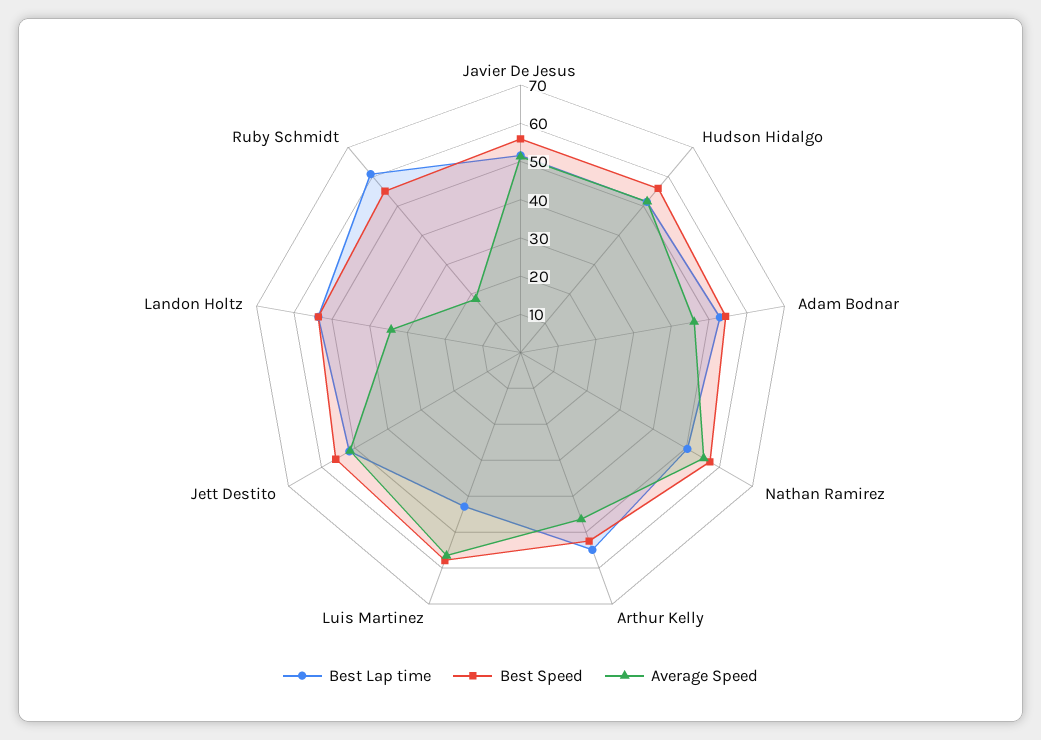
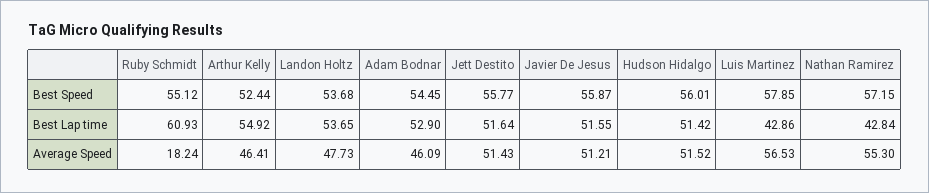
Best Lap time, Nathan Ramirez: 50 -> 42.84
Average Speed, Landon Holtz: 35 -> 47.73

